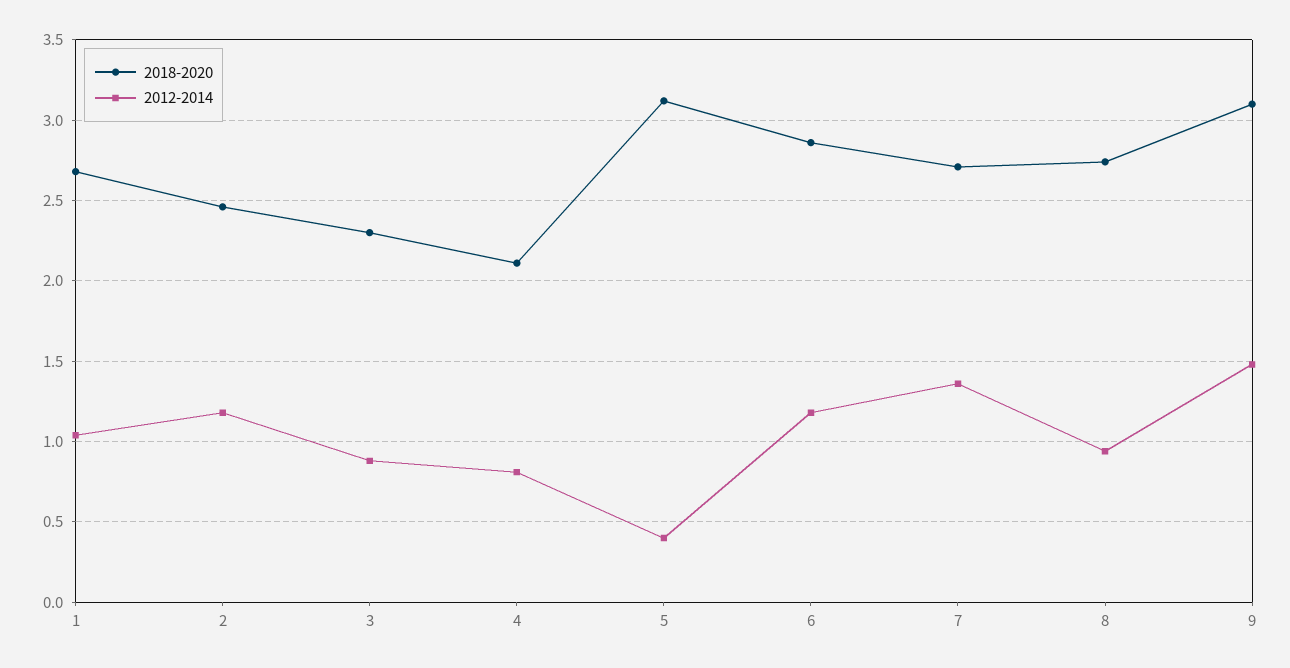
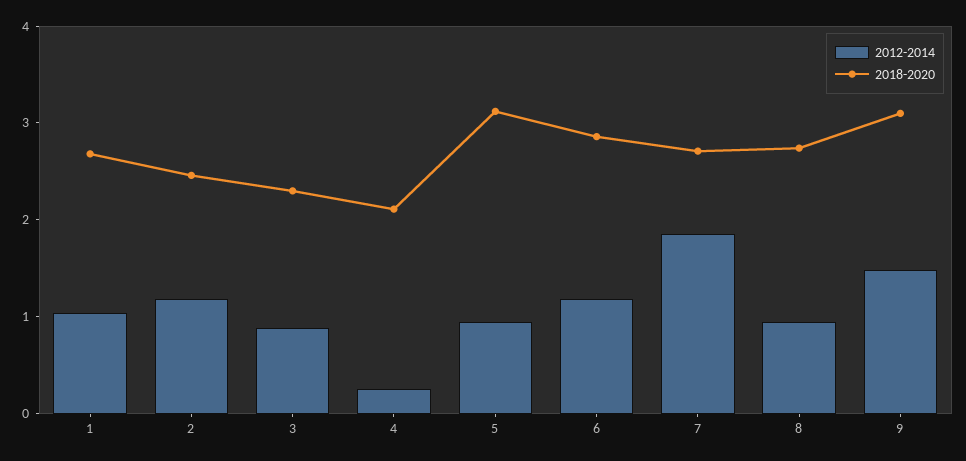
2012-2014, 4: 0.8 -> 0.2
2012-2014, 5: 0.4 -> 1
2012-2014, 7: 1.35 -> 1.8

